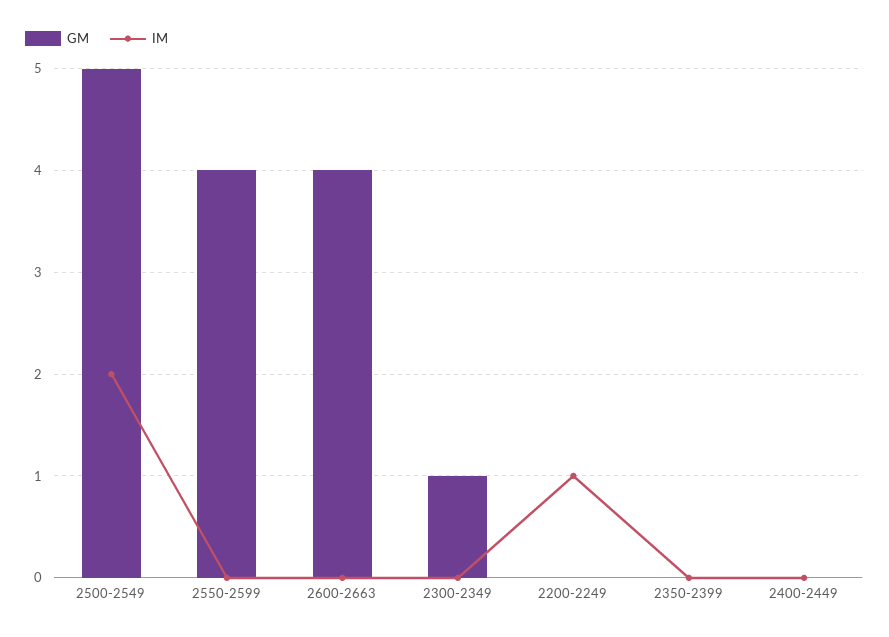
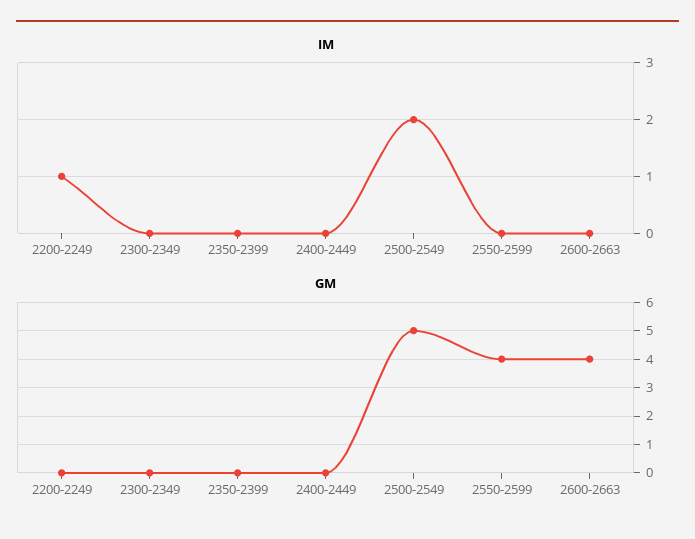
GM, 2300-2349: 1 -> 0

